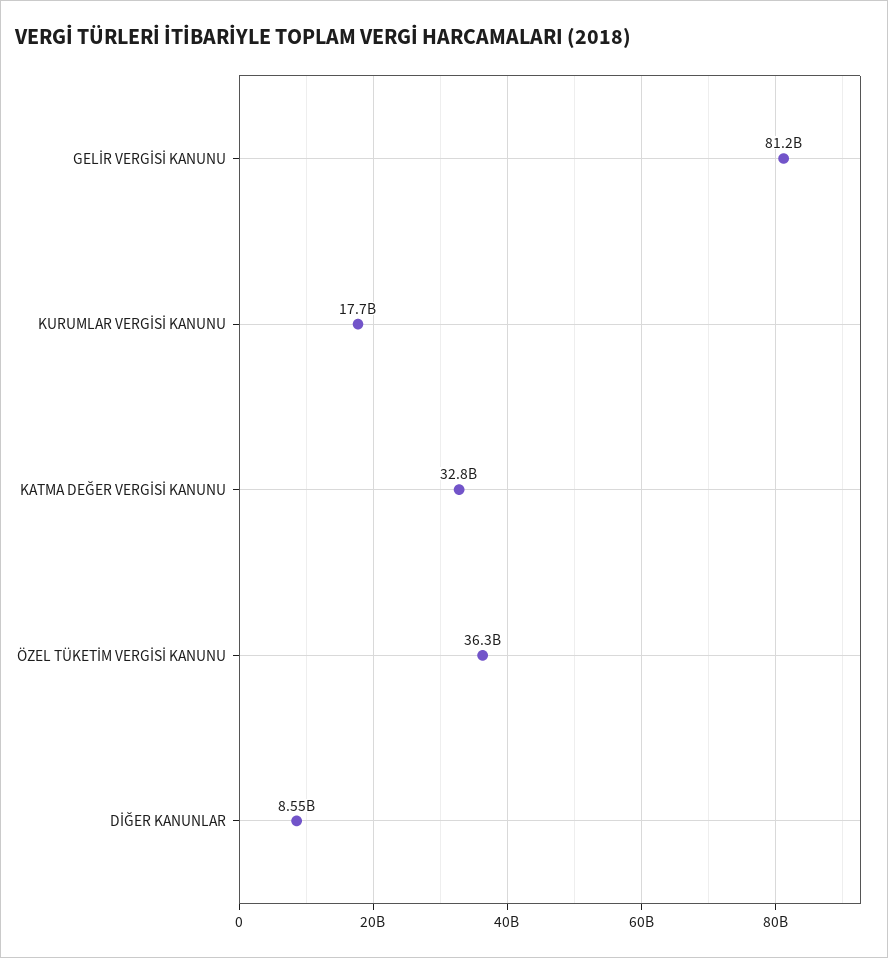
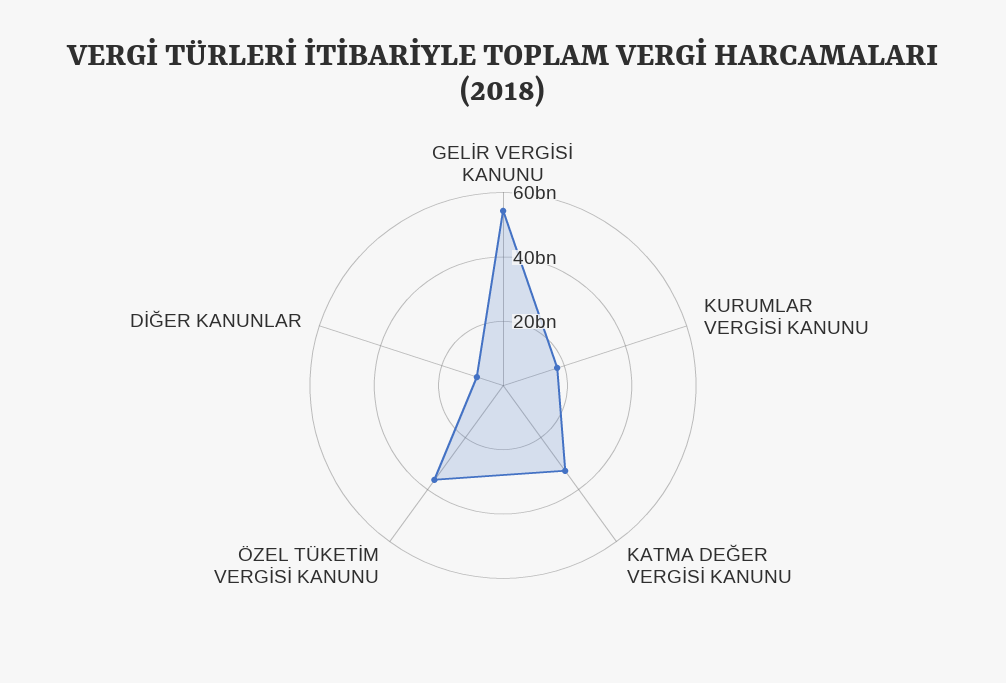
GELİR VERGİSİ KANUNU: 81200000000 -> 55000000000

